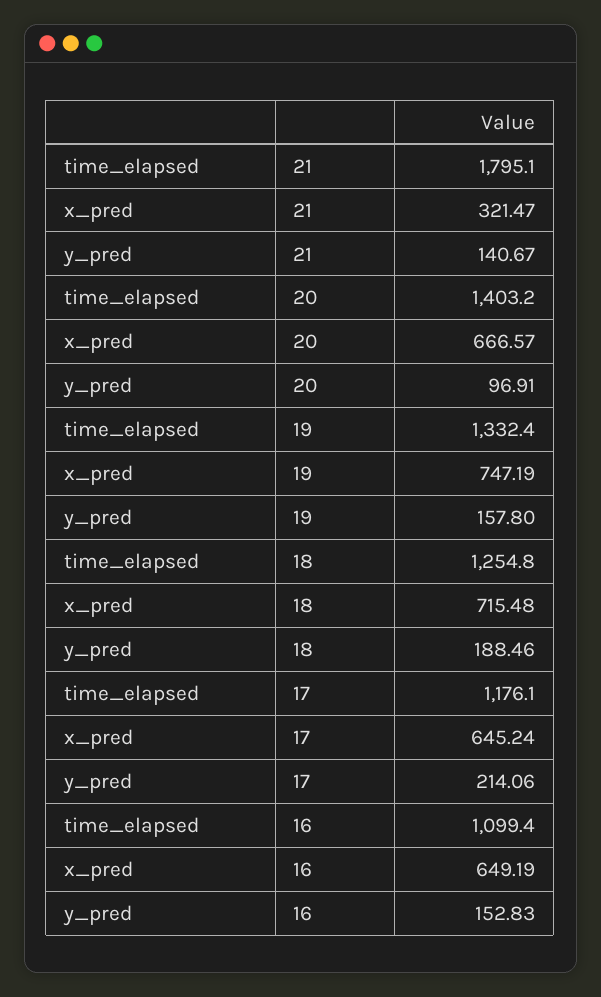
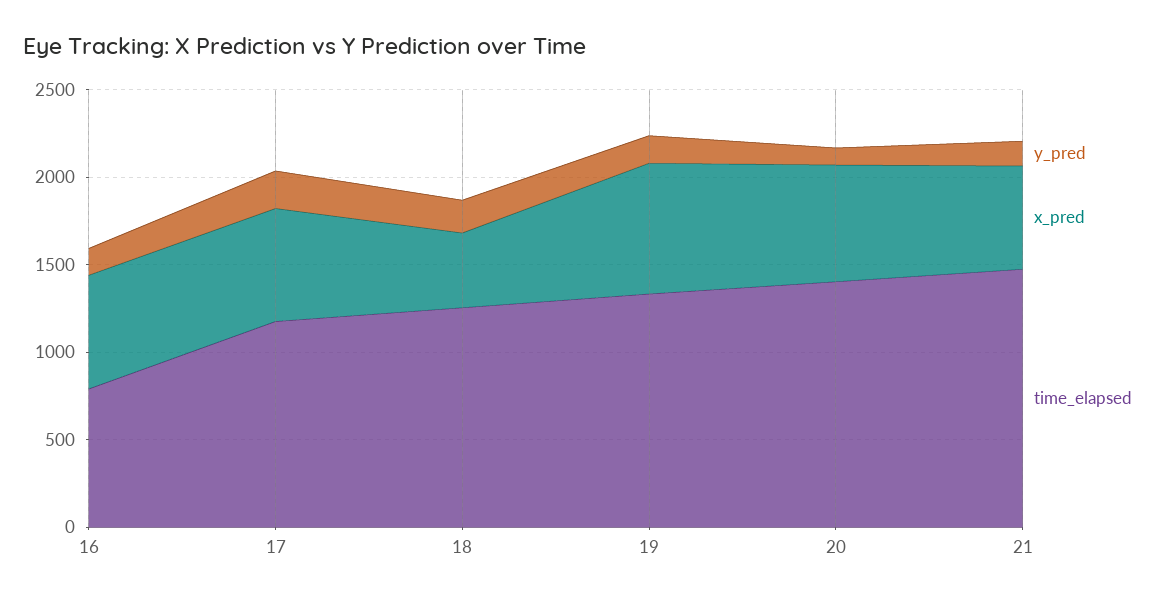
time_elapsed, 21: 1795.1 -> 1500
x_pred, 21: 321.47 -> 600
x_pred, 18: 715.48 -> 400
time_elapsed, 16: 1099.4 -> 800

